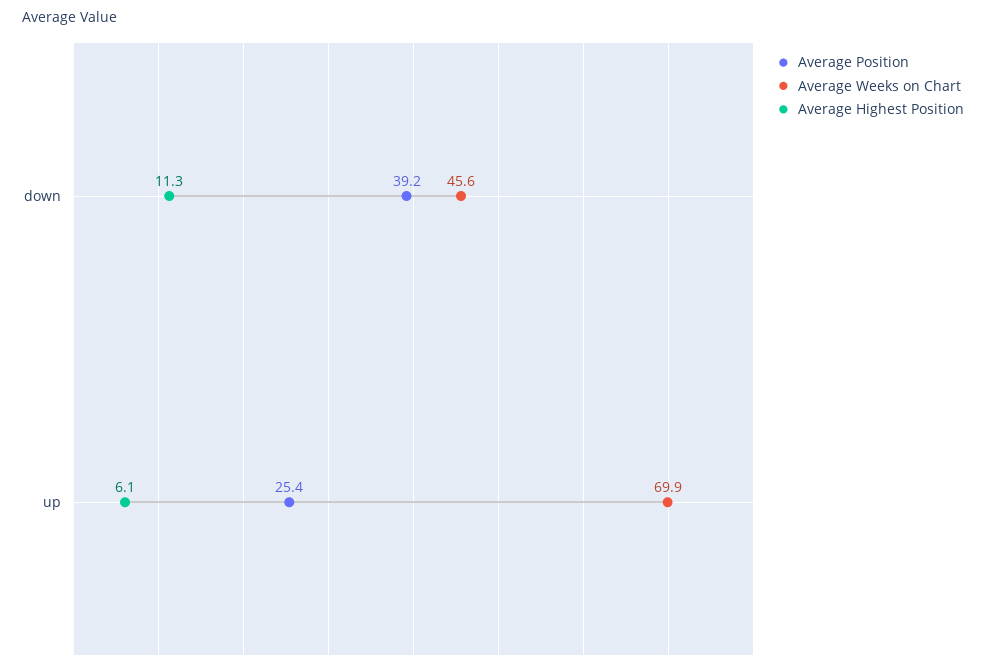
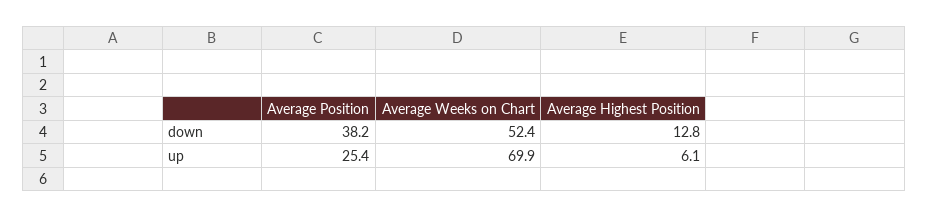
Average Position, down: 39.2 -> 38.2
Average Weeks on Chart, down: 45.6 -> 52.4
Average Highest Position, down: 11.3 -> 12.8

